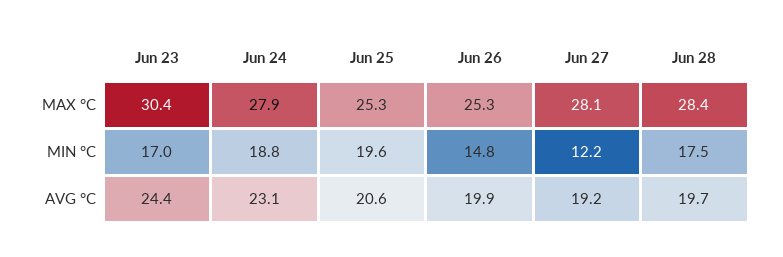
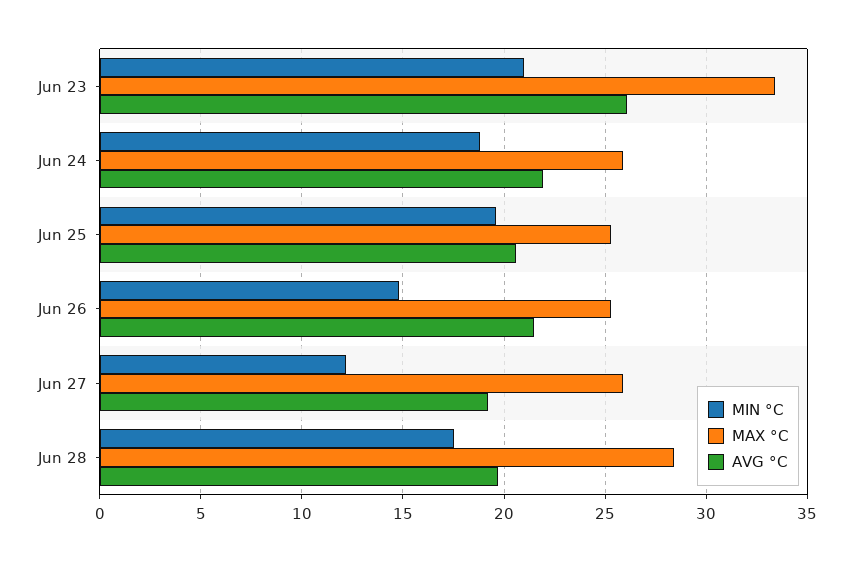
MAX °C, Jun 23: 30.4 -> 33.5
MAX °C, Jun 24: 27.9 -> 26
MAX °C, Jun 27: 28.1 -> 26
MIN °C, Jun 23: 17 -> 21
AVG °C, Jun 23: 24.4 -> 26
AVG °C, Jun 24: 23.1 -> 22
AVG °C, Jun 26: 19.9 -> 21.5

